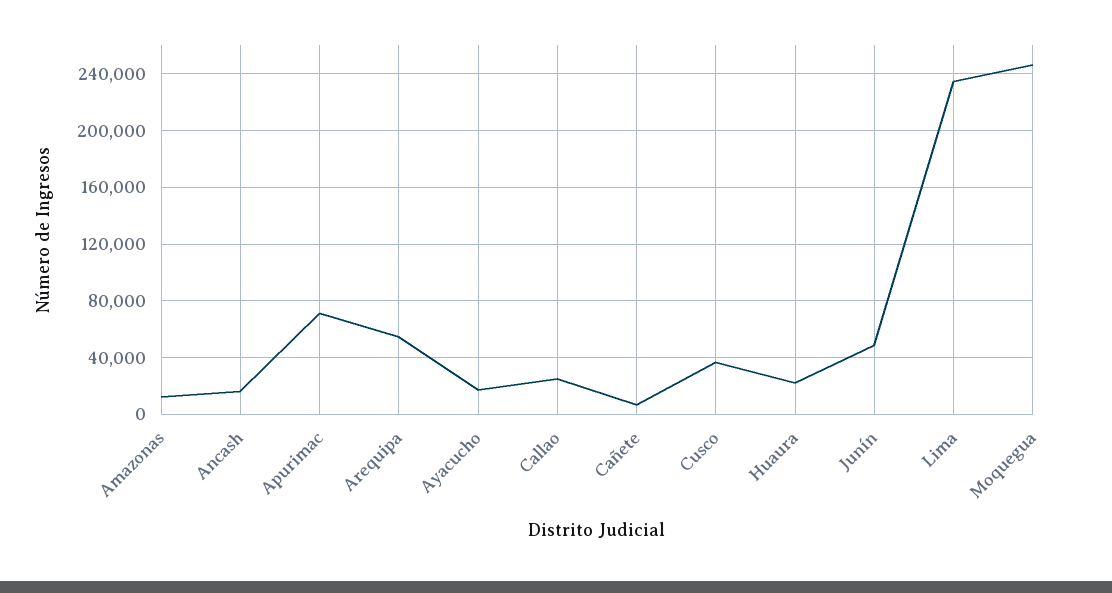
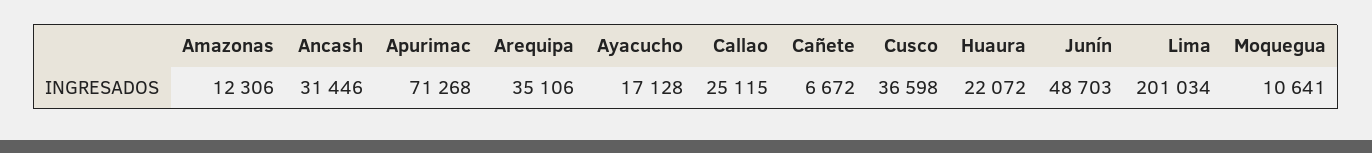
Ancash: 15000 -> 31446
Arequipa: 55000 -> 35106
Lima: 235000 -> 201034
Moquegua: 245000 -> 10641

